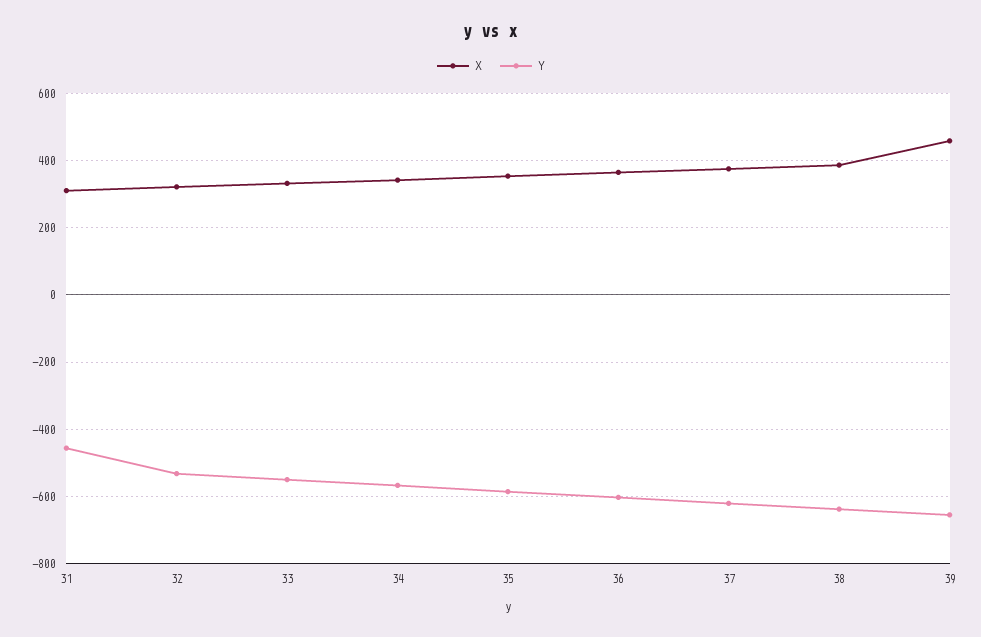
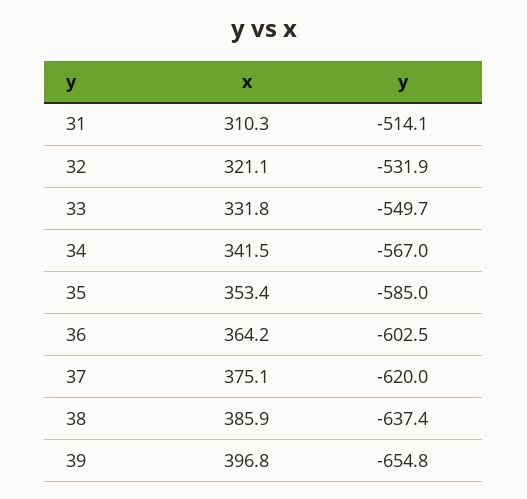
Y, 31: -460 -> -514.1
X, 39: 460 -> 396.8

